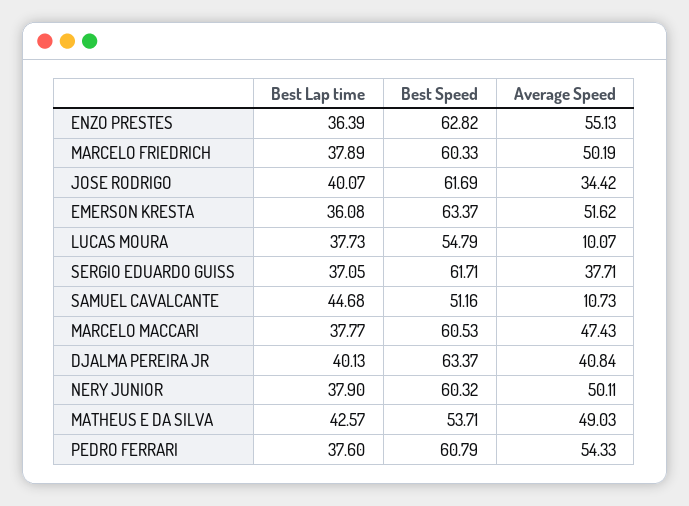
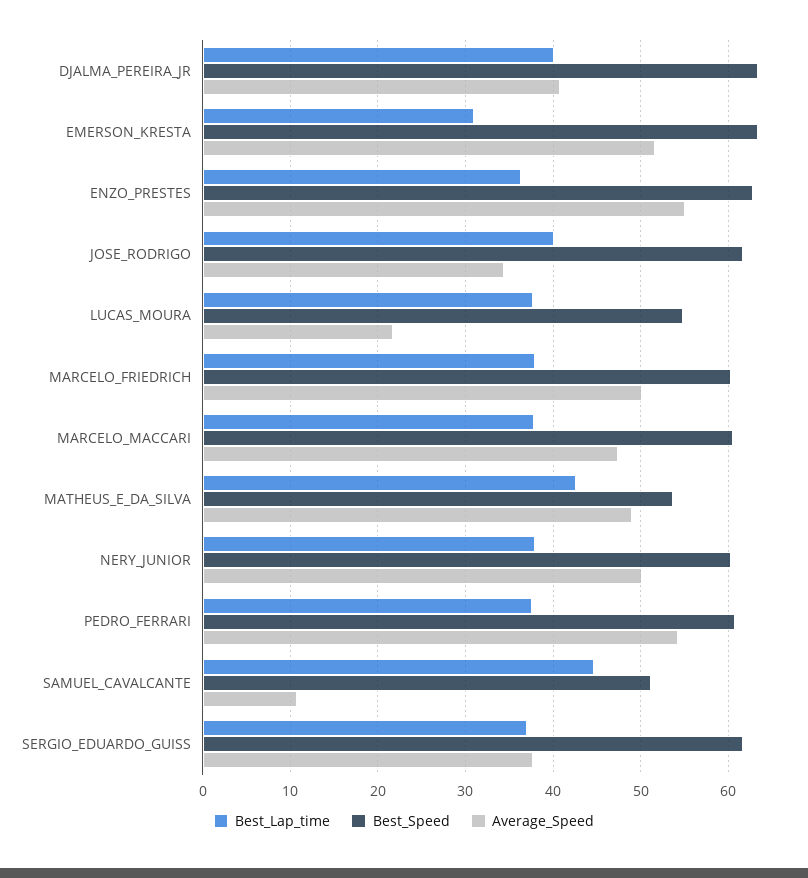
Best Lap time, EMERSON KRESTA: 36.08 -> 31
Average Speed, LUCAS MOURA: 10.07 -> 22

